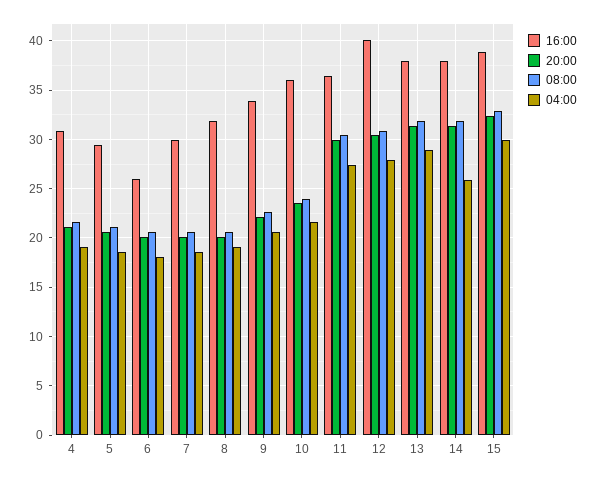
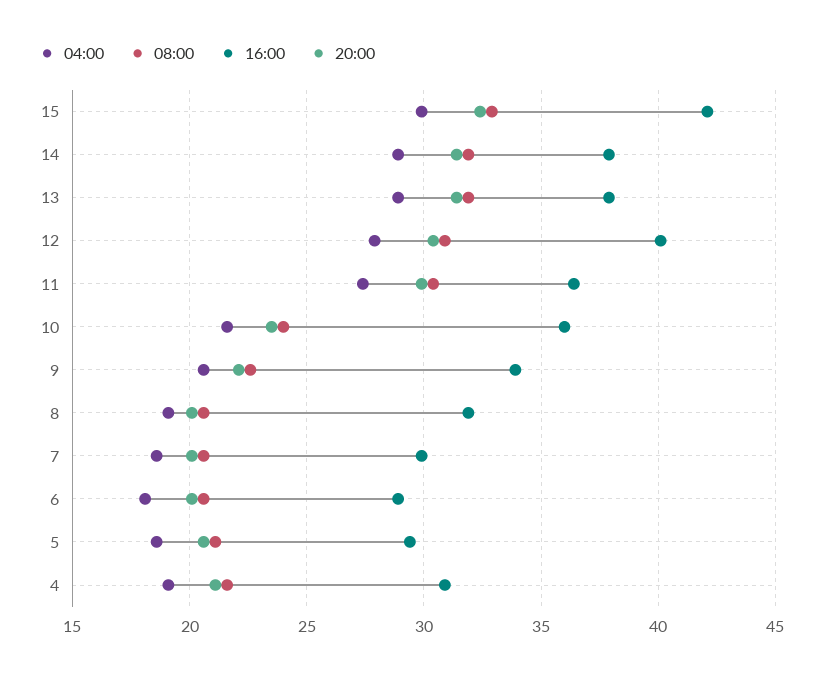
16:00, 6: 26 -> 29
04:00, 14: 26 -> 29
16:00, 15: 39 -> 42

